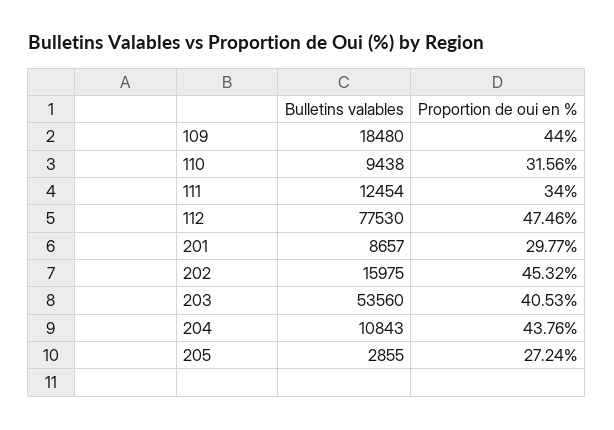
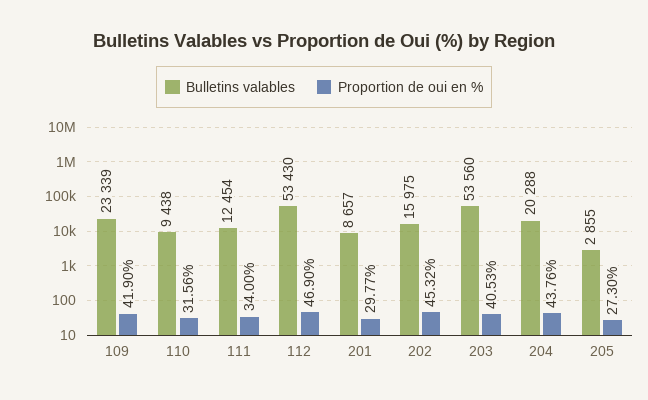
Bulletins valables, 109: 18480 -> 23339
Proportion de oui en %, 109: 44 -> 41.9
Bulletins valables, 112: 77530 -> 53430
Proportion de oui en %, 112: 47.46 -> 46.9
Bulletins valables, 204: 10843 -> 20288
Proportion de oui en %, 205: 27.24 -> 27.3

